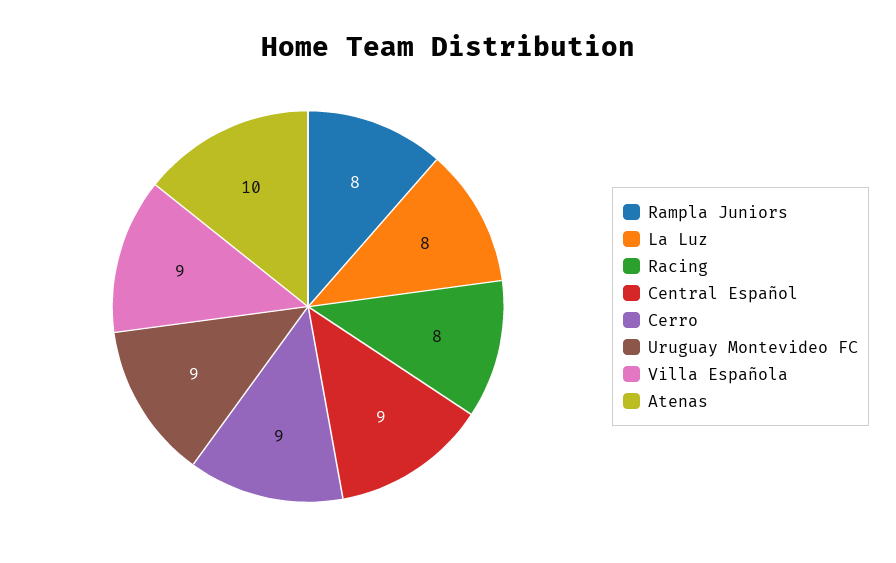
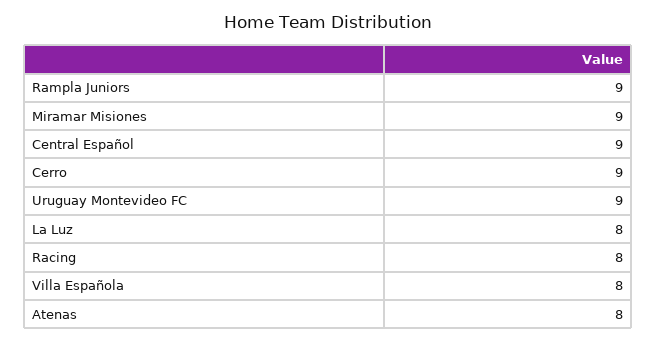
Rampla Juniors: 8 -> 9
Villa Española: 9 -> 8
Atenas: 10 -> 8
Miramar Misiones: none -> 9

